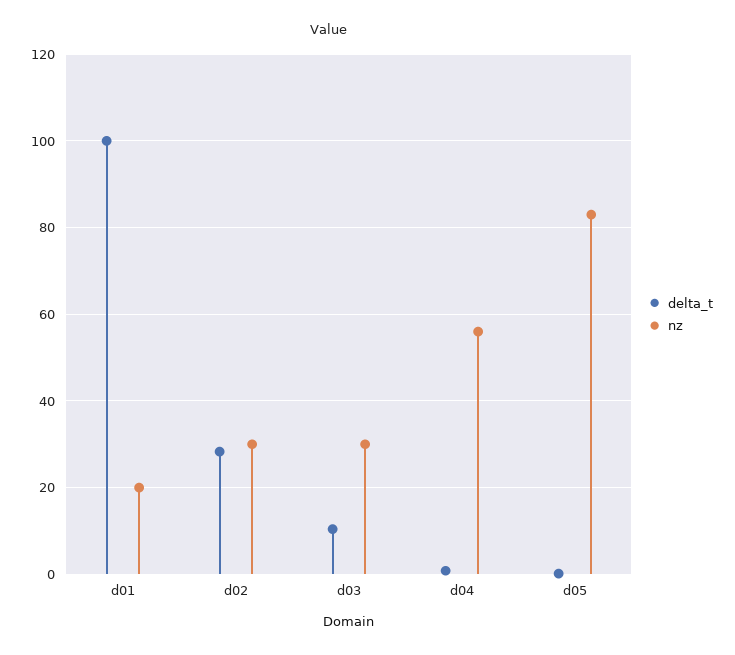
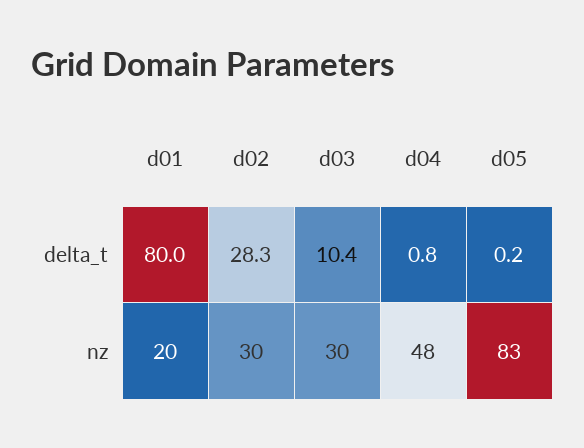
delta_t, d01: 100 -> 80
nz, d04: 56 -> 48

